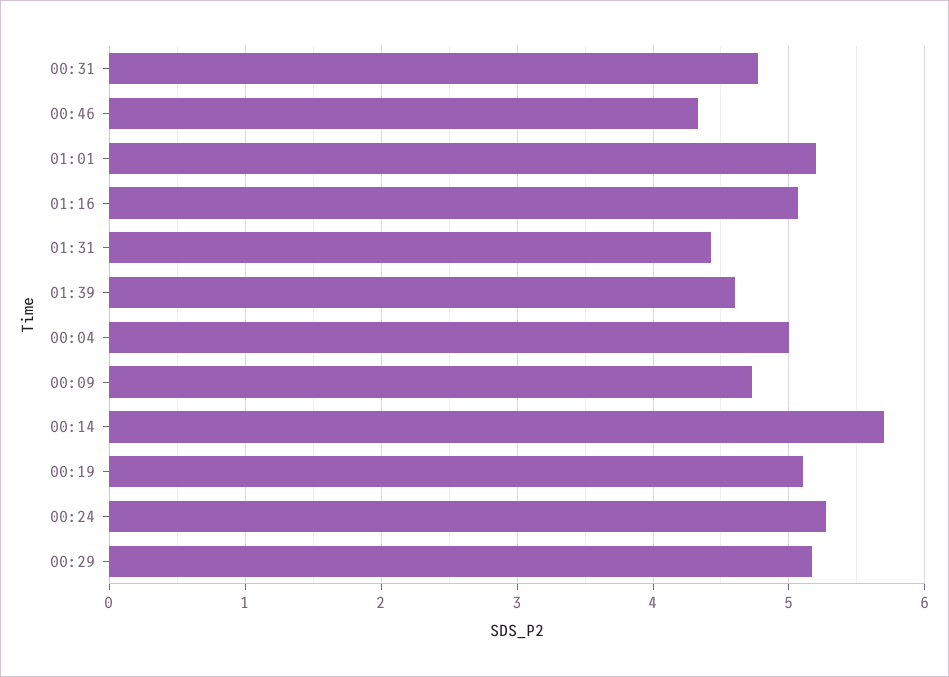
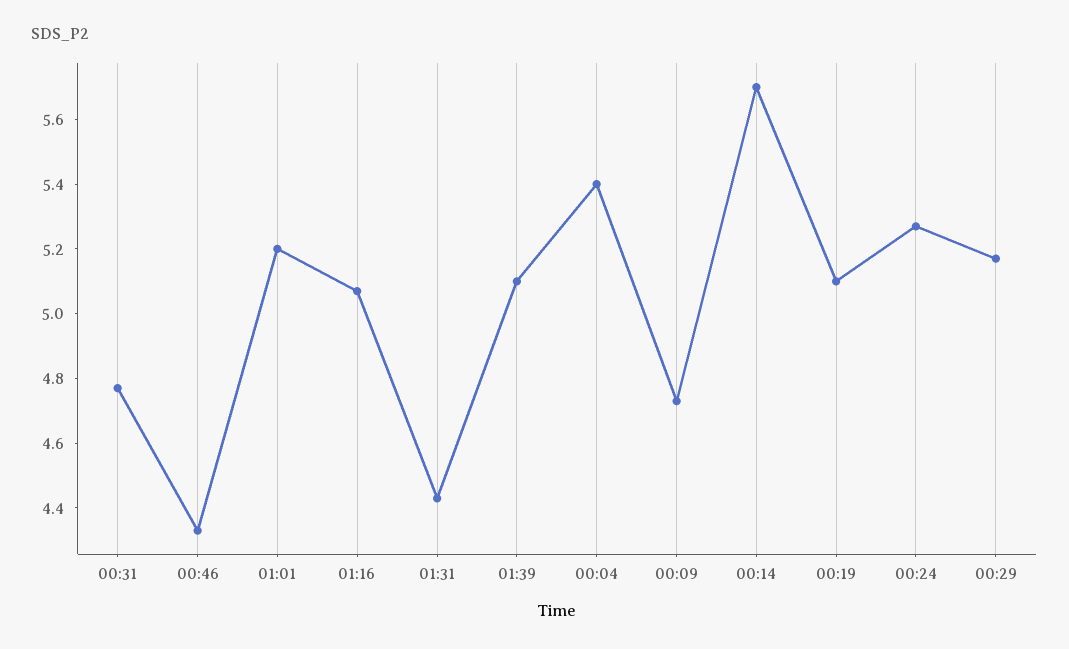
01:39: 4.6 -> 5.1
00:04: 5 -> 5.4

